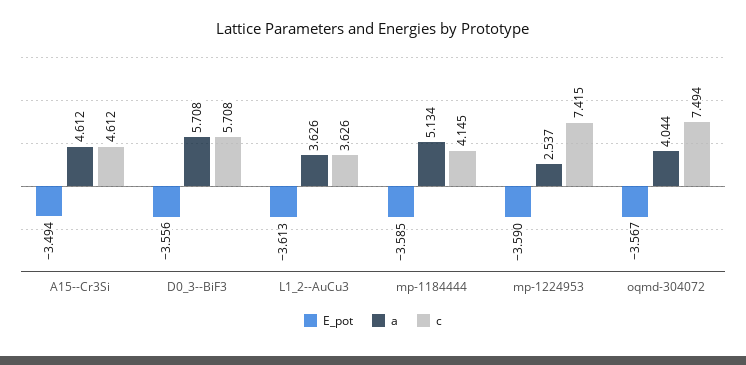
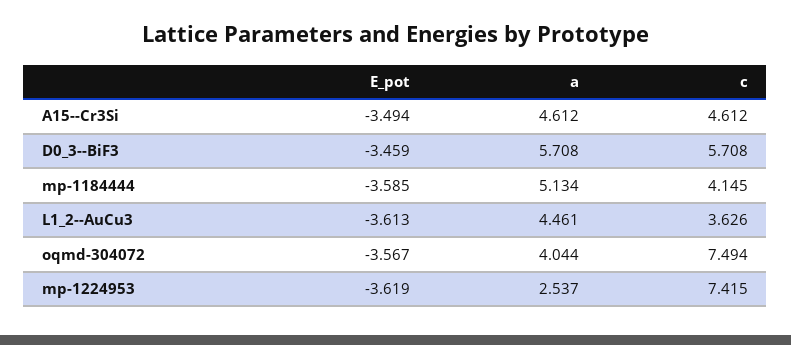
E_pot, D0_3--BiF3: -3.556 -> -3.459
a, L1_2--AuCu3: 3.626 -> 4.461
E_pot, mp-1224953: -3.59 -> -3.619

